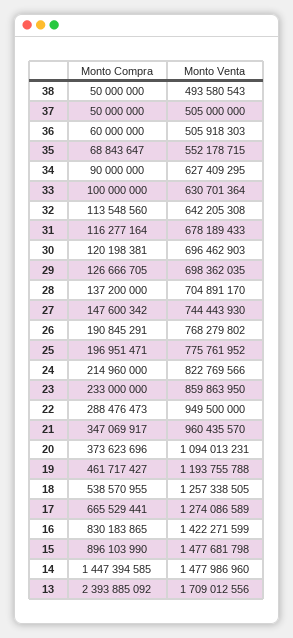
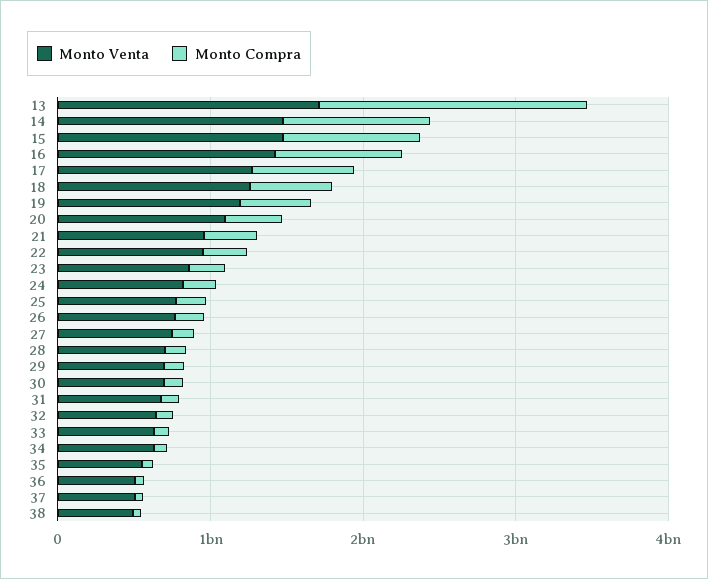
Monto Compra, 14: 1447394585 -> 1000000000
Monto Compra, 13: 2393885092 -> 1800000000

